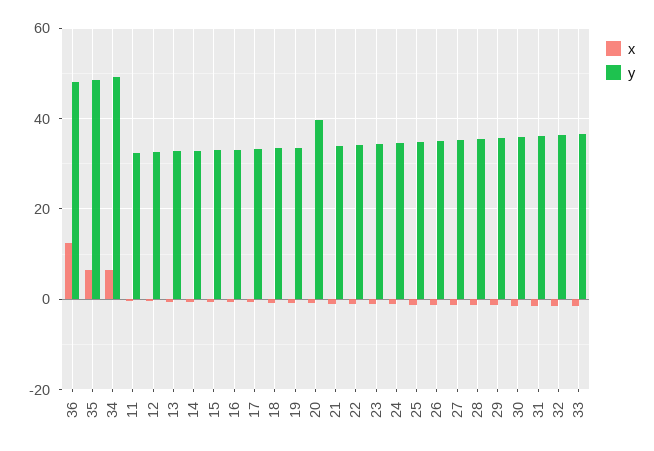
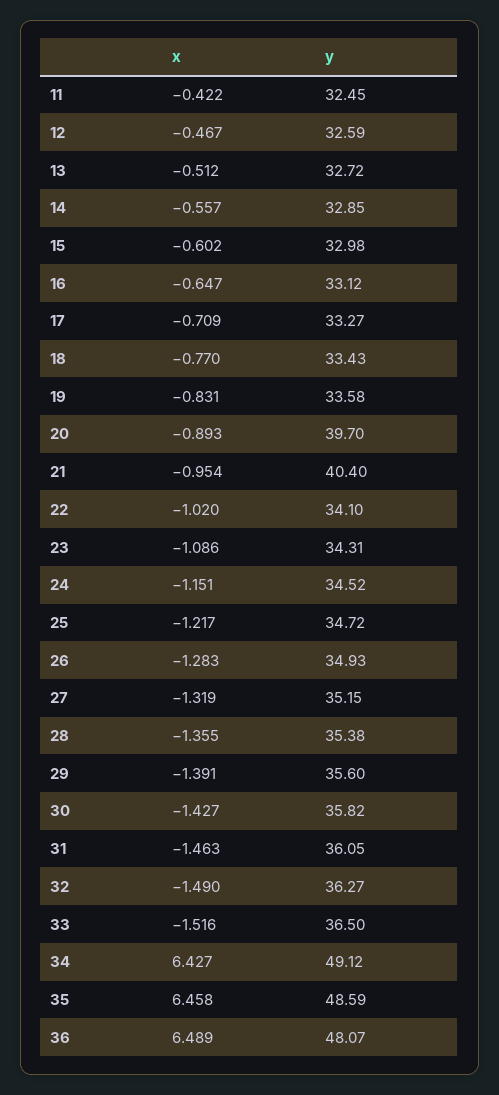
x, 36: 12 -> 6.489
y, 21: 34 -> 40.4

